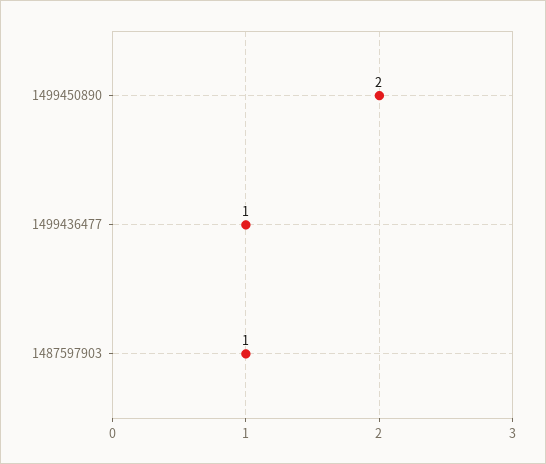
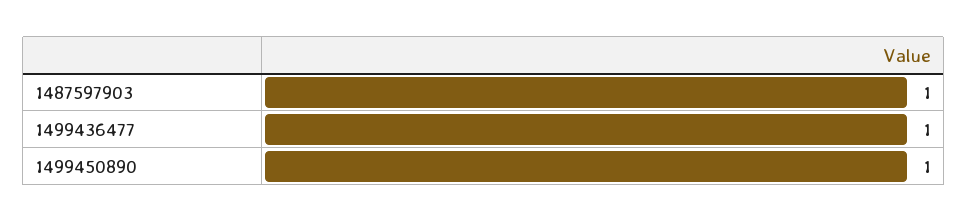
1499450890: 2 -> 1

